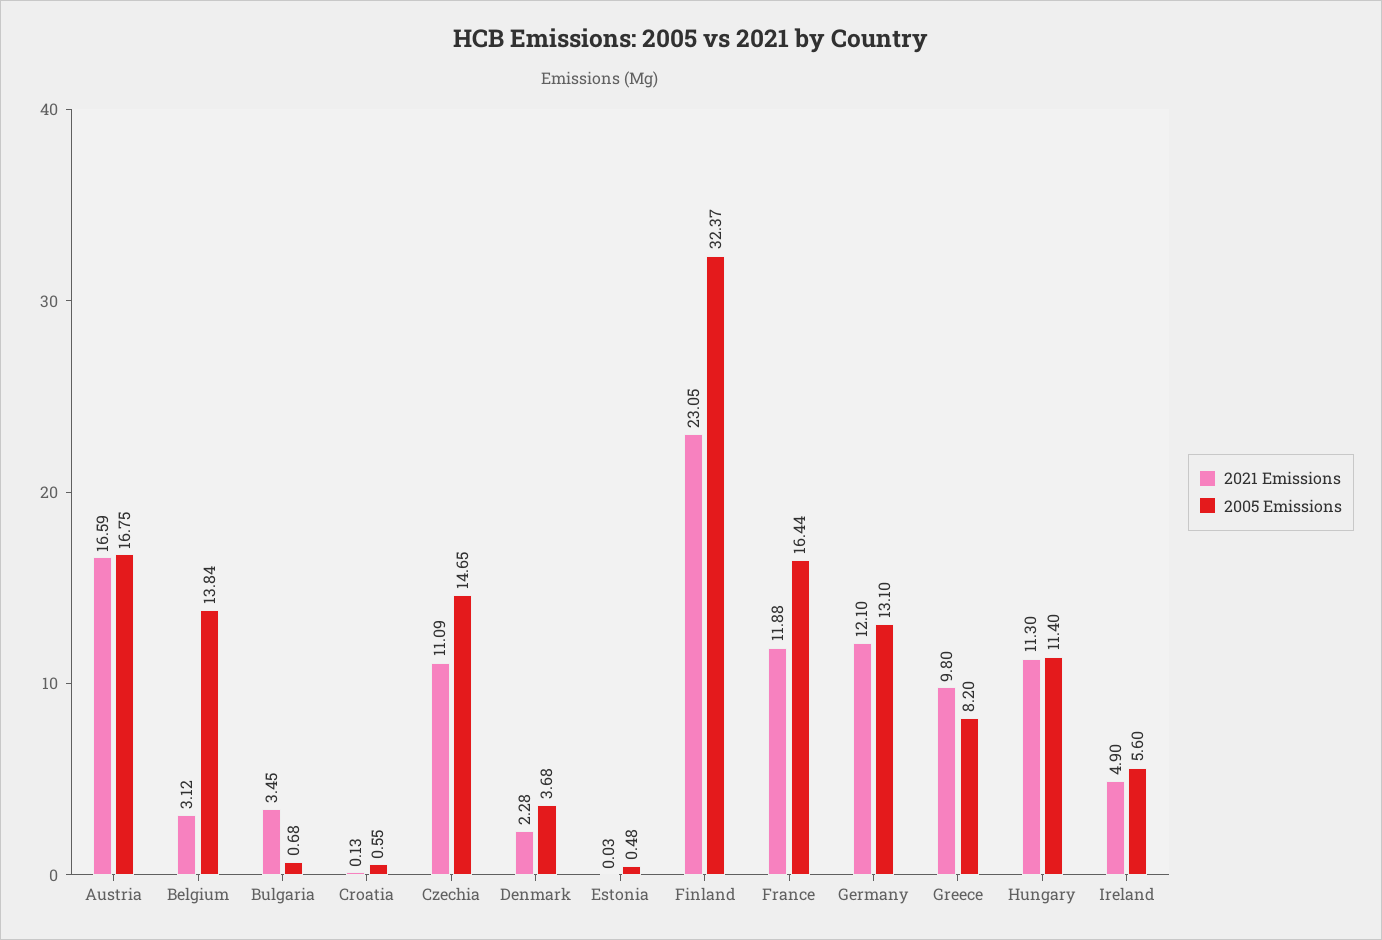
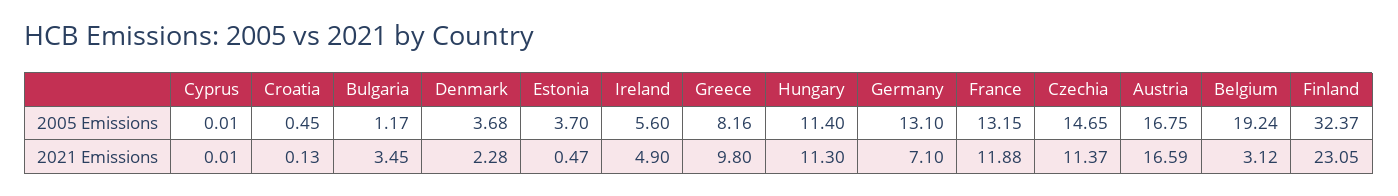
2005 Emissions, Belgium: 13.84 -> 19.24
2005 Emissions, Bulgaria: 0.68 -> 1.17
2005 Emissions, Croatia: 0.55 -> 0.45
2021 Emissions, Czechia: 11.09 -> 11.37
2021 Emissions, Estonia: 0.03 -> 0.47
2005 Emissions, Estonia: 0.48 -> 3.7
2005 Emissions, France: 16.44 -> 13.15
2021 Emissions, Germany: 12.1 -> 7.1
2005 Emissions, Greece: 8.2 -> 8.16
2005 Emissions, Cyprus: none -> 0.01
2021 Emissions, Cyprus: none -> 0.01

